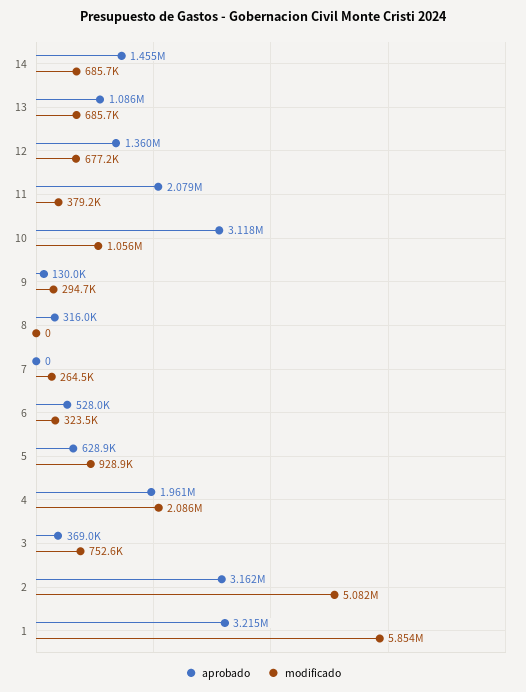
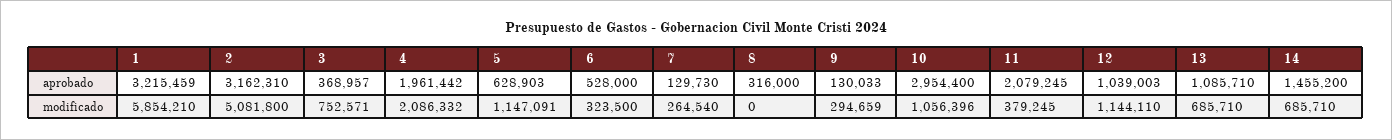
aprobado, 12: 1360000 -> 1039003
modificado, 12: 677200 -> 1144110
aprobado, 10: 3118000 -> 2954400
aprobado, 7: 0 -> 129730
modificado, 5: 928900 -> 1147091

